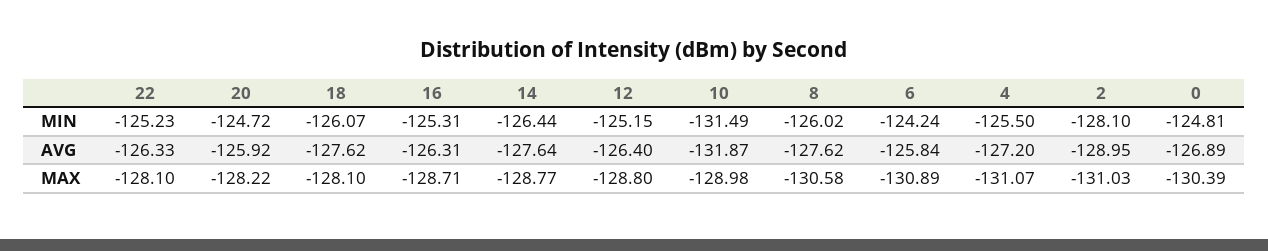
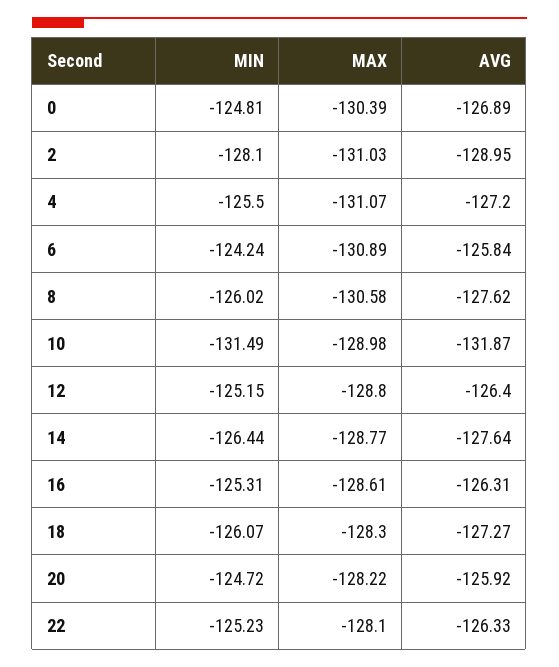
18, AVG: -127.62 -> -127.27
18, MAX: -128.1 -> -128.3
16, MAX: -128.71 -> -128.61

